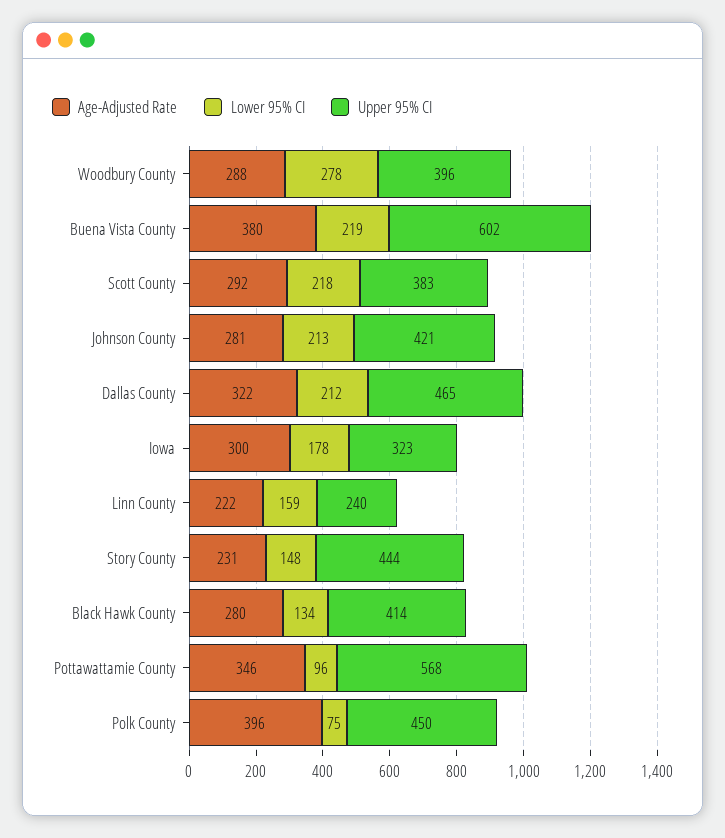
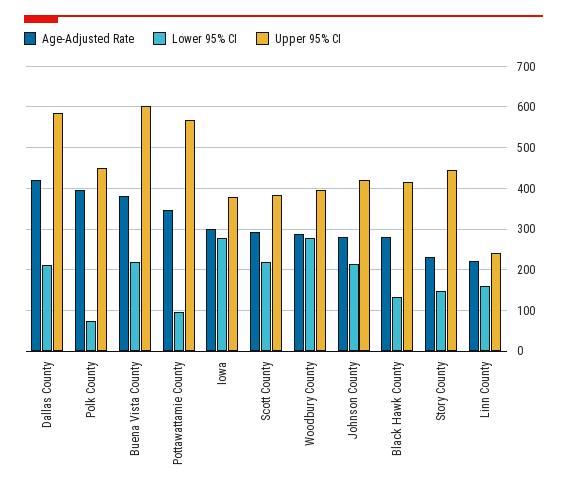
Age-Adjusted Rate, Dallas County: 322 -> 420
Upper 95% CI, Dallas County: 465 -> 580
Lower 95% CI, Iowa: 178 -> 280
Upper 95% CI, Iowa: 323 -> 380

